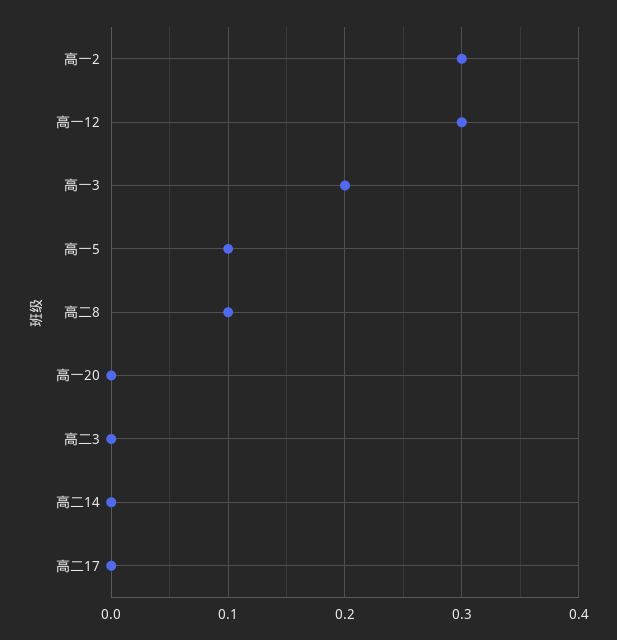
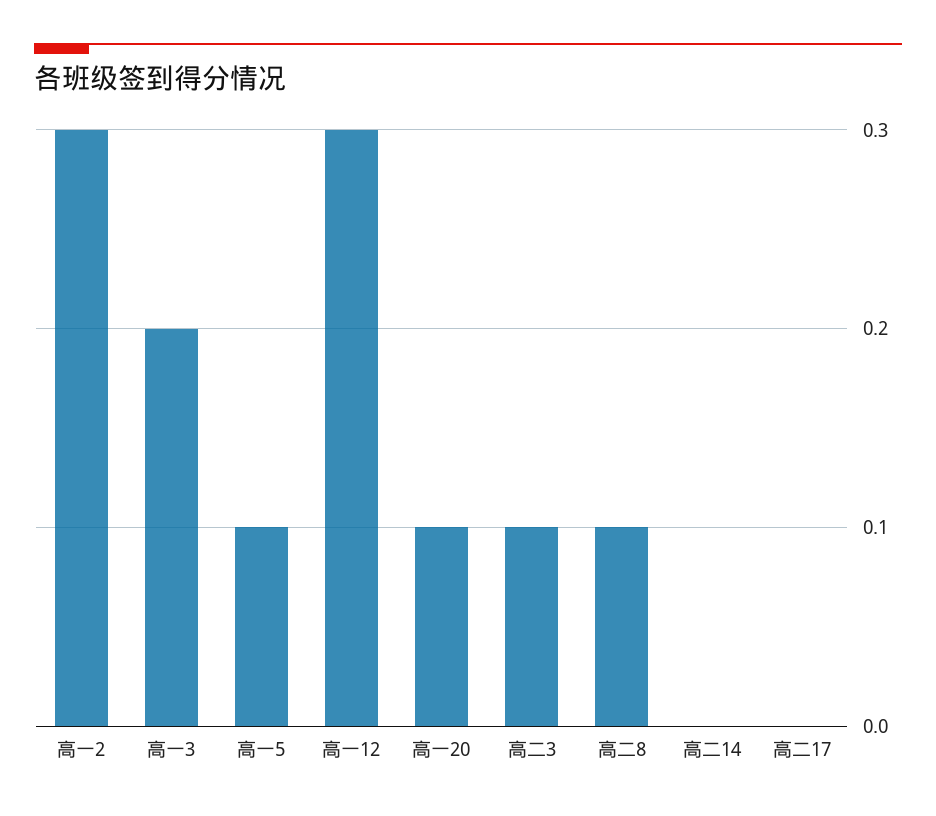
高一20: 0 -> 0.1
高二3: 0 -> 0.1

